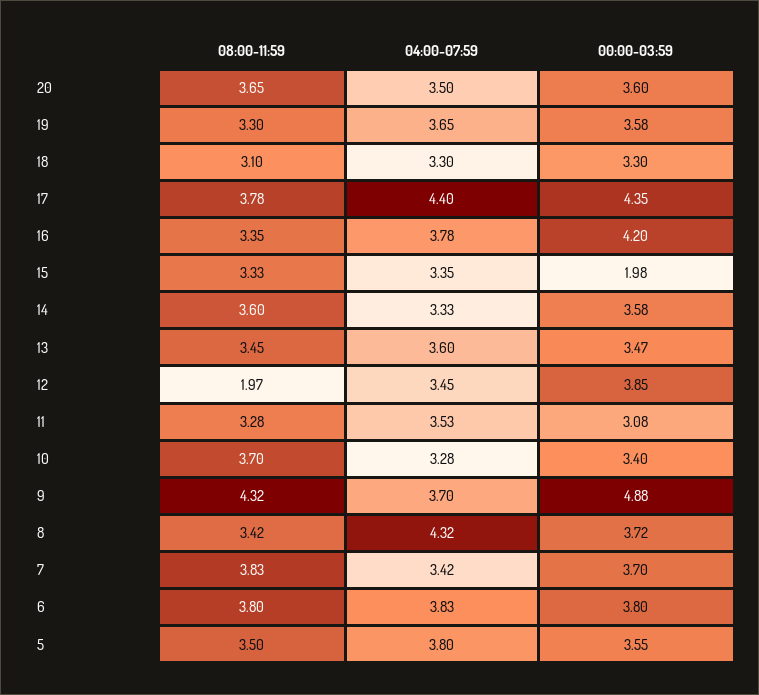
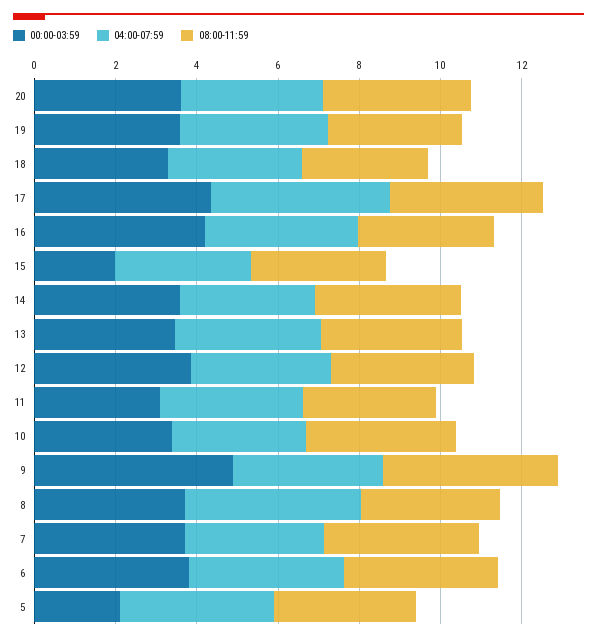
08:00-11:59, 12: 1.97 -> 3.5
00:00-03:59, 5: 3.55 -> 2

